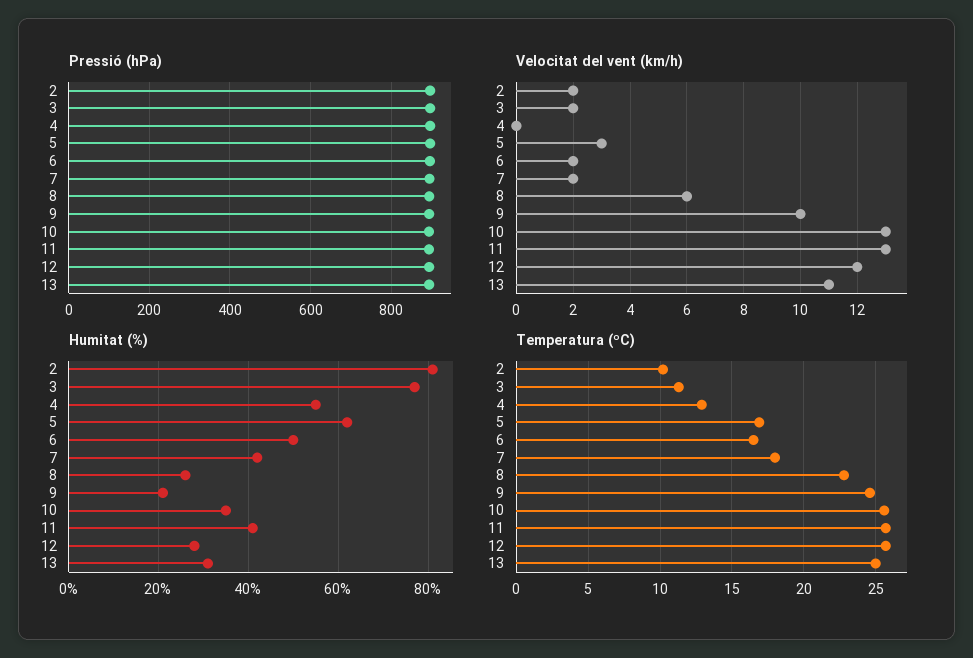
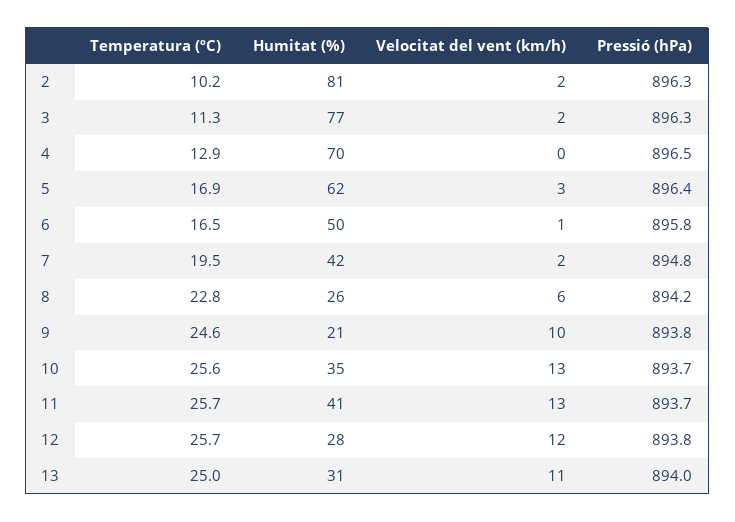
Velocitat del vent (km/h), 6: 2 -> 1
Humitat (%), 4: 55 -> 70
Temperatura (ºC), 7: 18 -> 19.5

